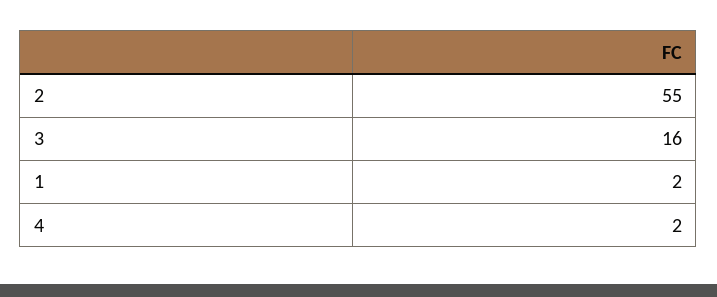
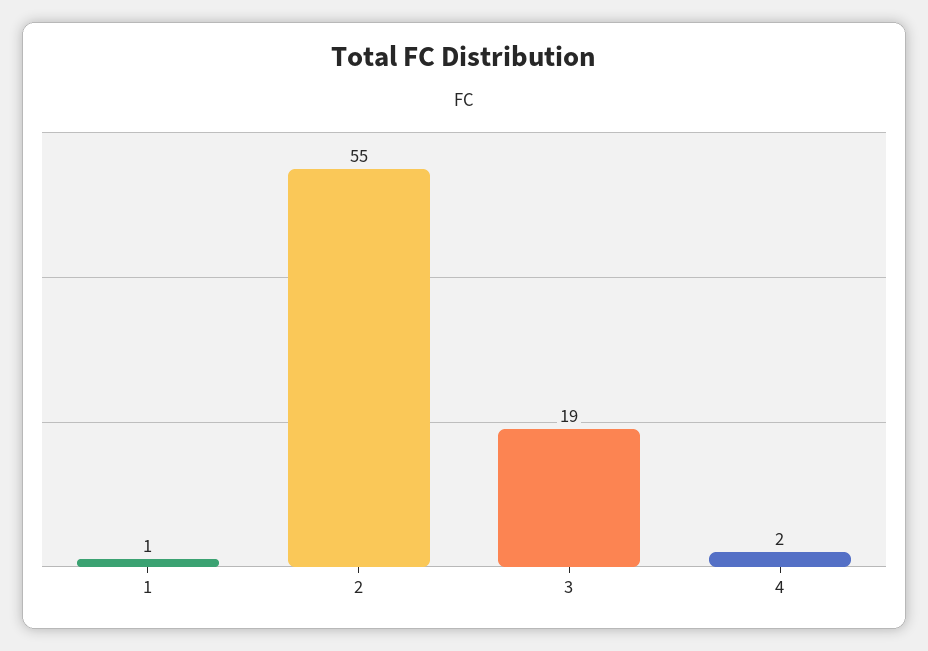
3: 16 -> 19
1: 2 -> 1

